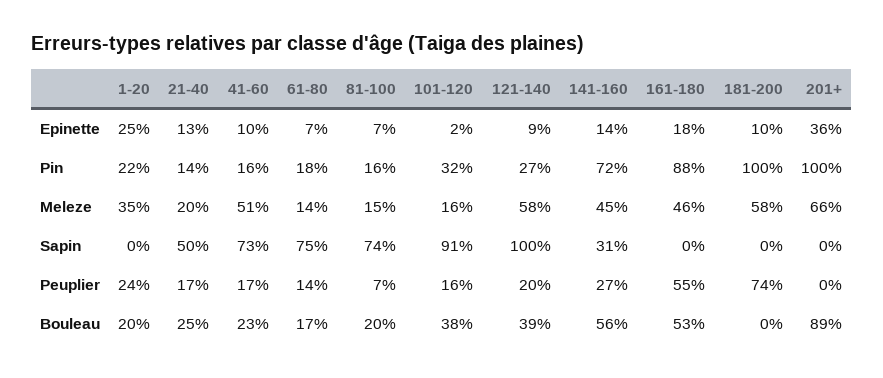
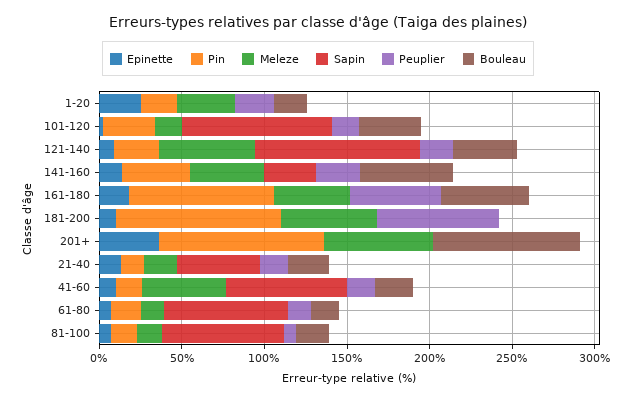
Pin, 141-160: 72 -> 40

